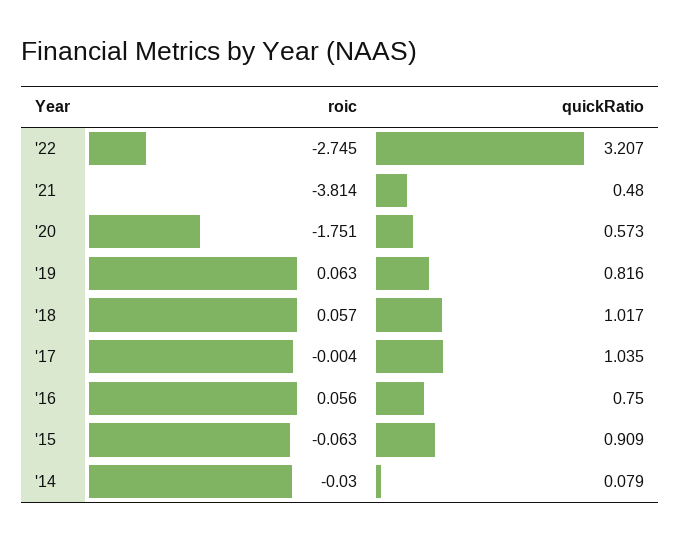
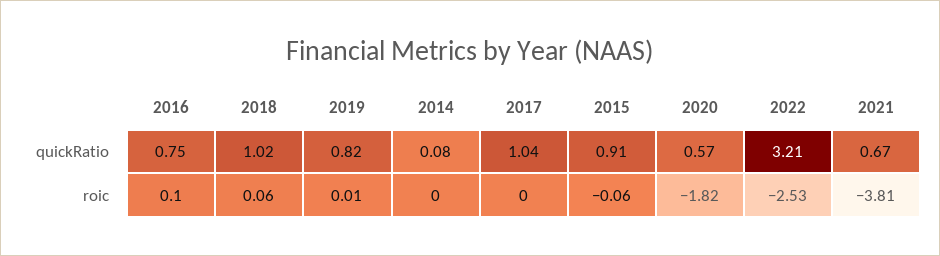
roic, '22: -2.745 -> -2.53
quickRatio, '21: 0.48 -> 0.67
roic, '20: -1.751 -> -1.82
roic, '19: 0.063 -> 0.01
roic, '16: 0.056 -> 0.1
roic, '14: -0.03 -> 0

